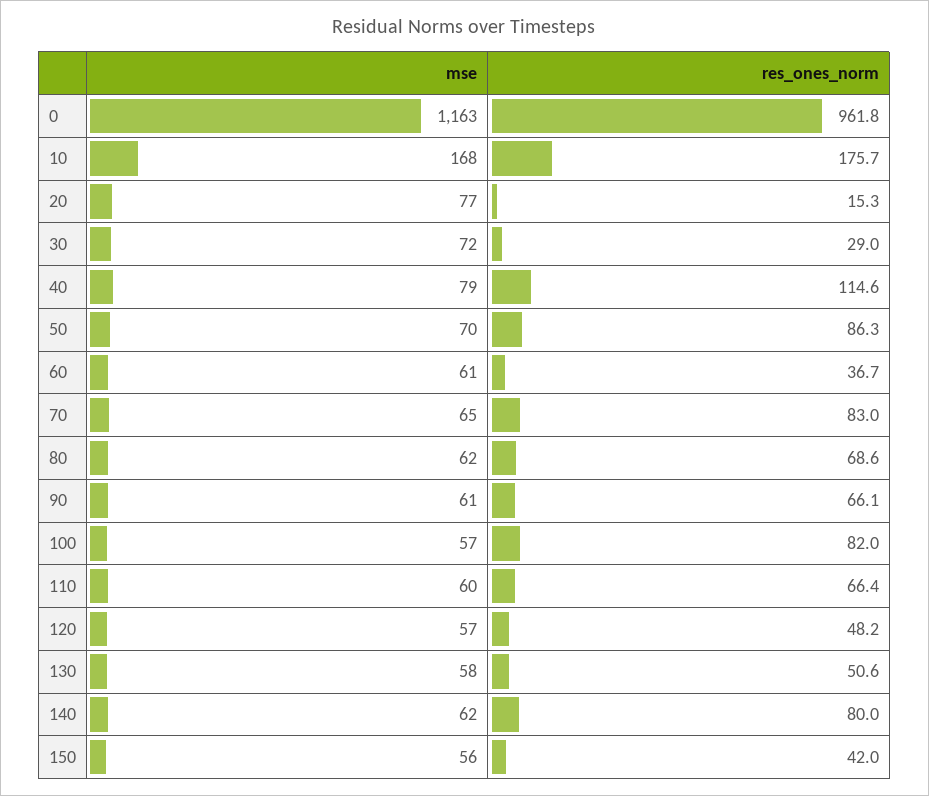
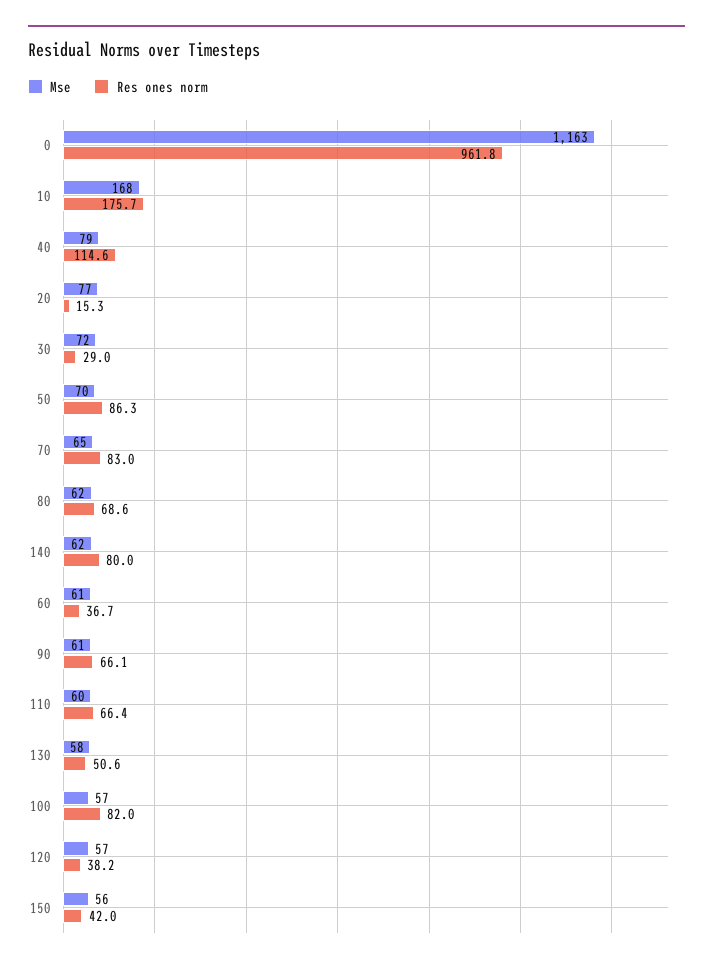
res_ones_norm, 120: 48.2 -> 38.2

